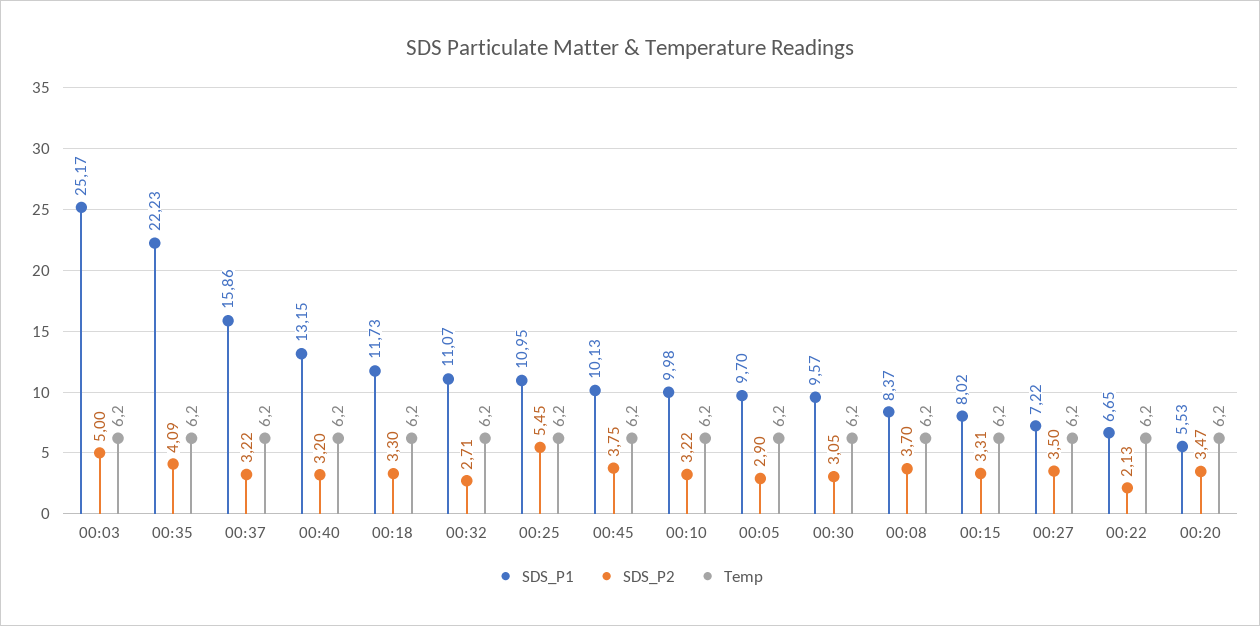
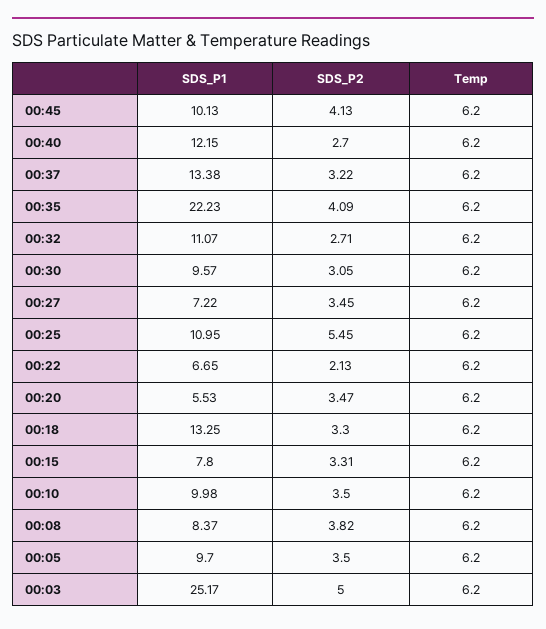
SDS_P1, 00:37: 15.86 -> 13.38
SDS_P1, 00:40: 13.15 -> 12.15
SDS_P2, 00:40: 3.2 -> 2.7
SDS_P1, 00:18: 11.73 -> 13.25
SDS_P2, 00:45: 3.75 -> 4.13
SDS_P2, 00:10: 3.22 -> 3.5
SDS_P2, 00:05: 2.9 -> 3.5
SDS_P2, 00:08: 3.7 -> 3.82
SDS_P1, 00:15: 8.02 -> 7.8
SDS_P2, 00:27: 3.5 -> 3.45

